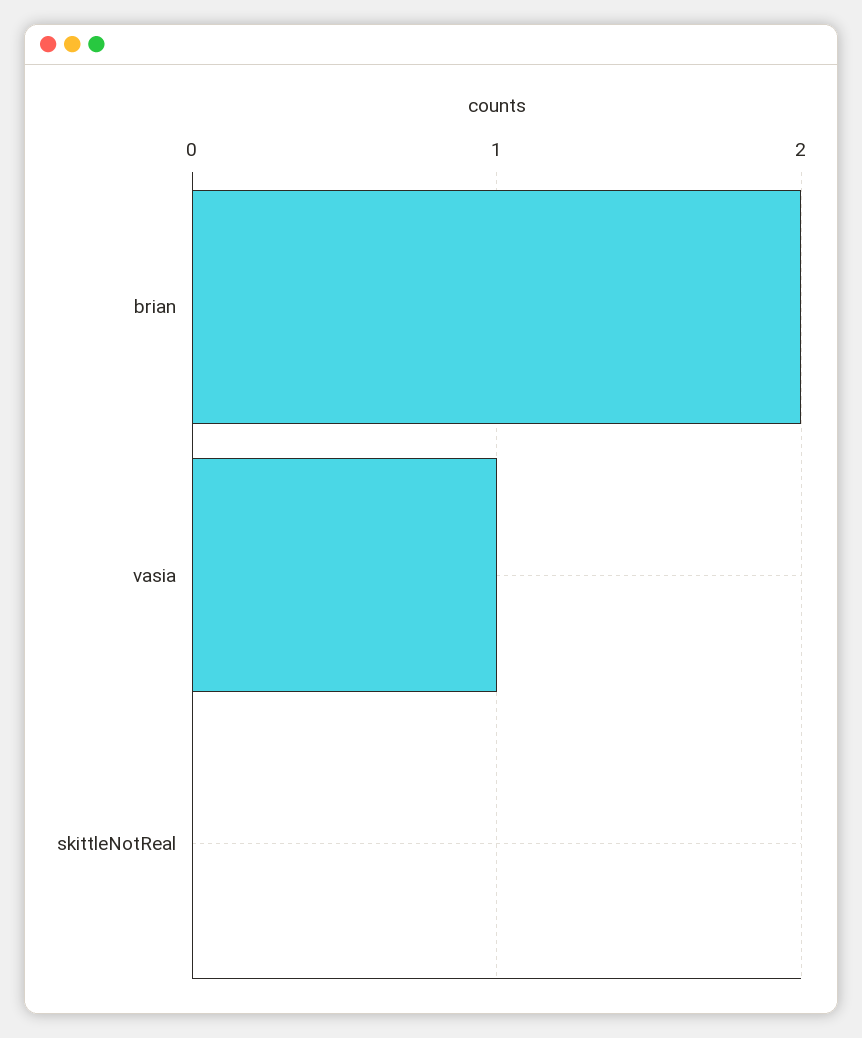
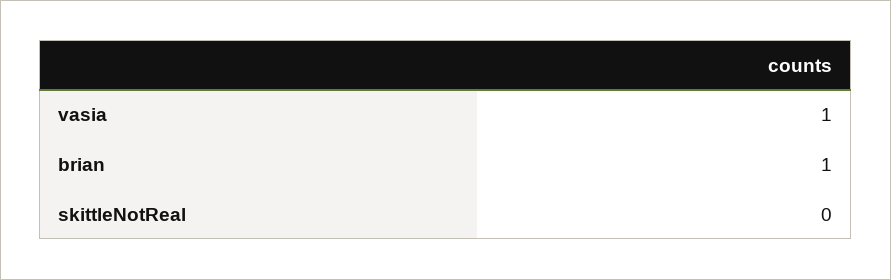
brian: 2 -> 1

